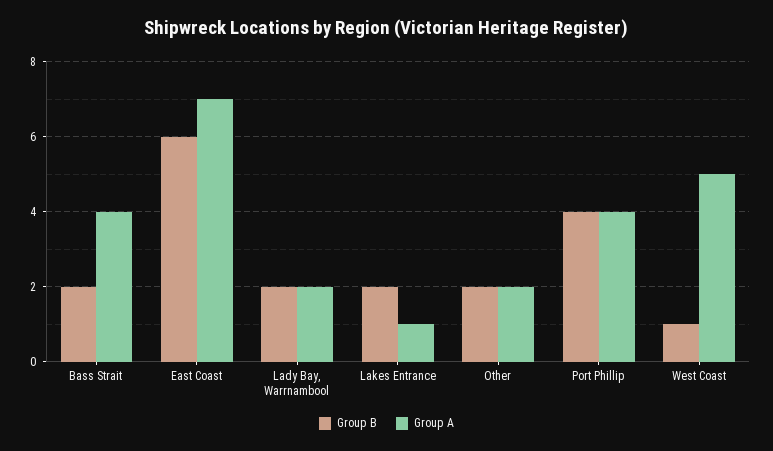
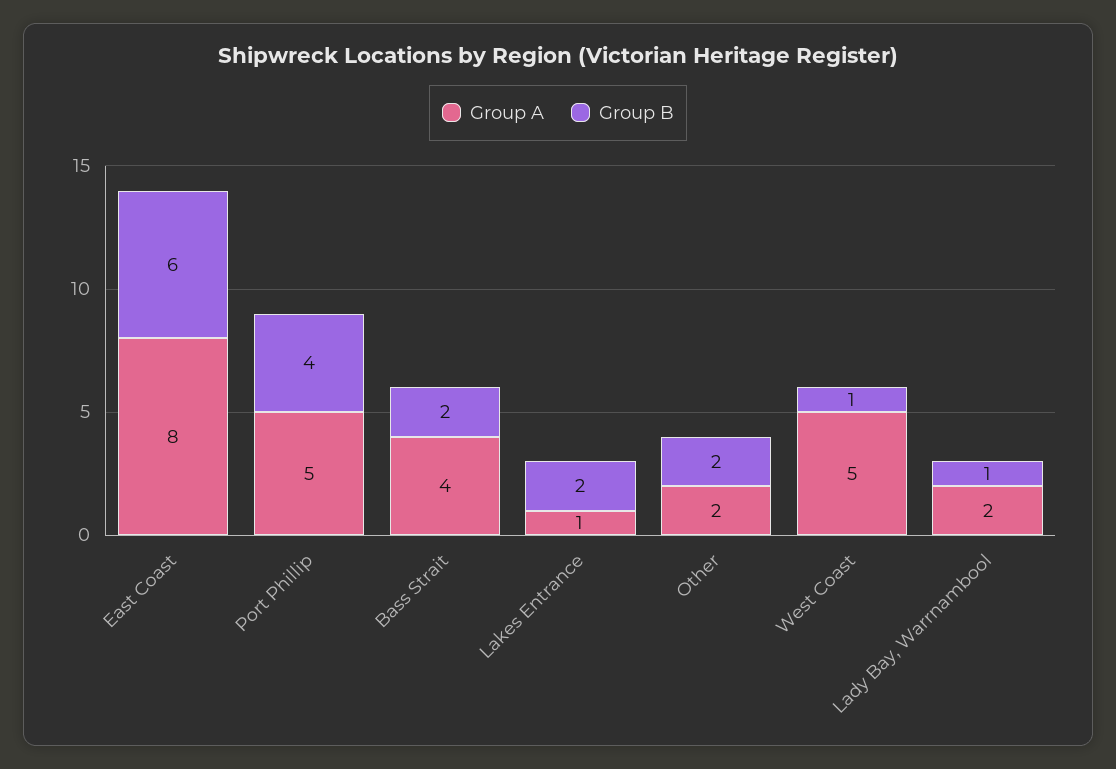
Group A, East Coast: 7 -> 8
Group B, Lady Bay, Warrnambool: 2 -> 1
Group A, Port Phillip: 4 -> 5

